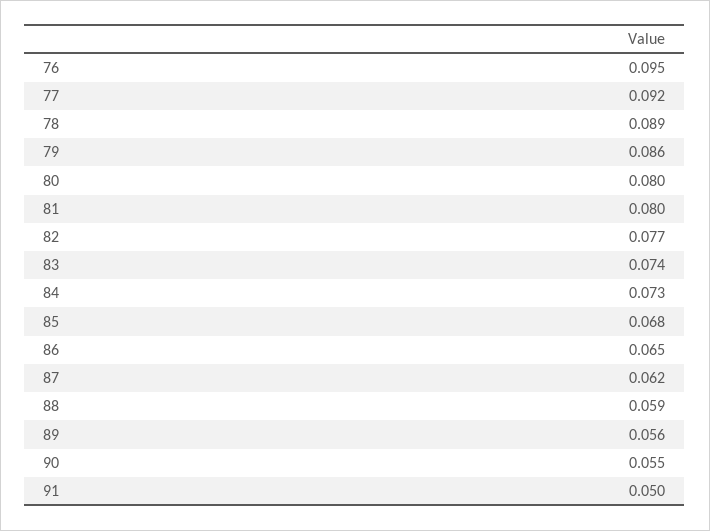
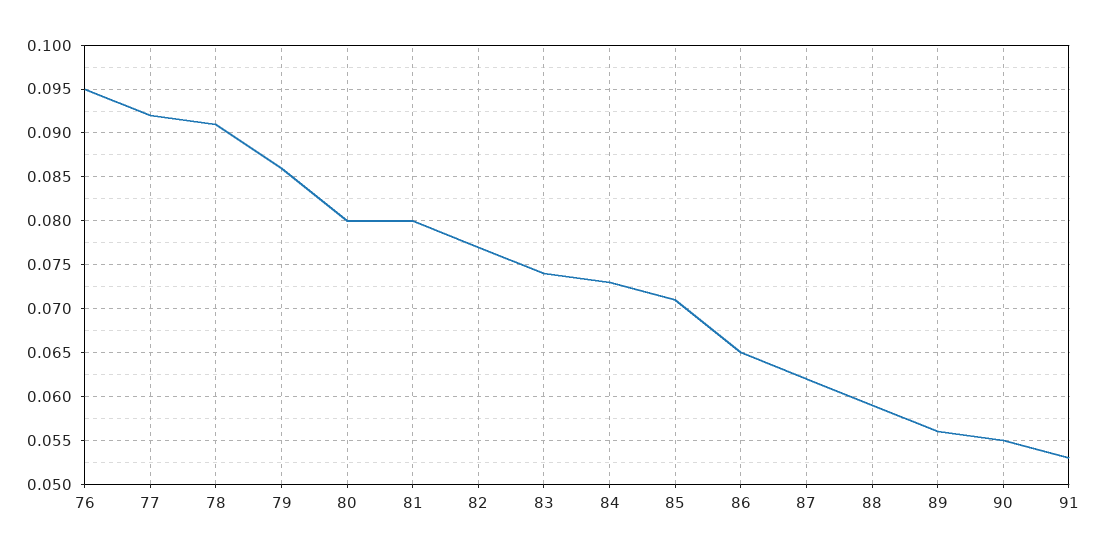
78: 0.089 -> 0.091
85: 0.068 -> 0.071
91: 0.05 -> 0.053

